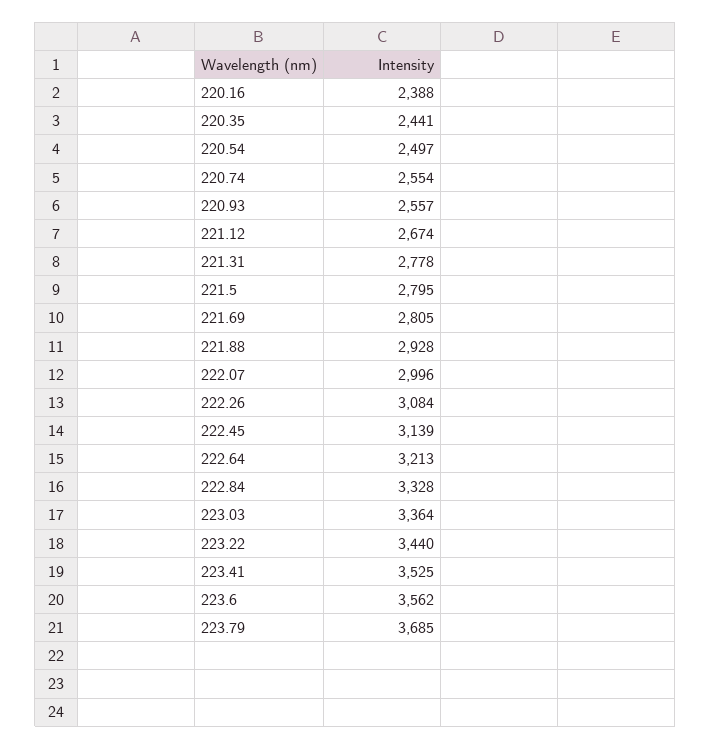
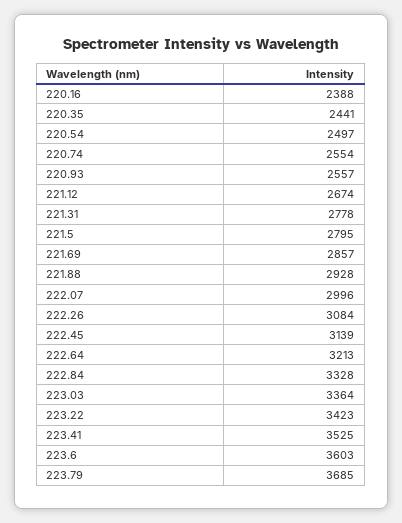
221.69: 2805 -> 2857
223.22: 3440 -> 3423
223.6: 3562 -> 3603

